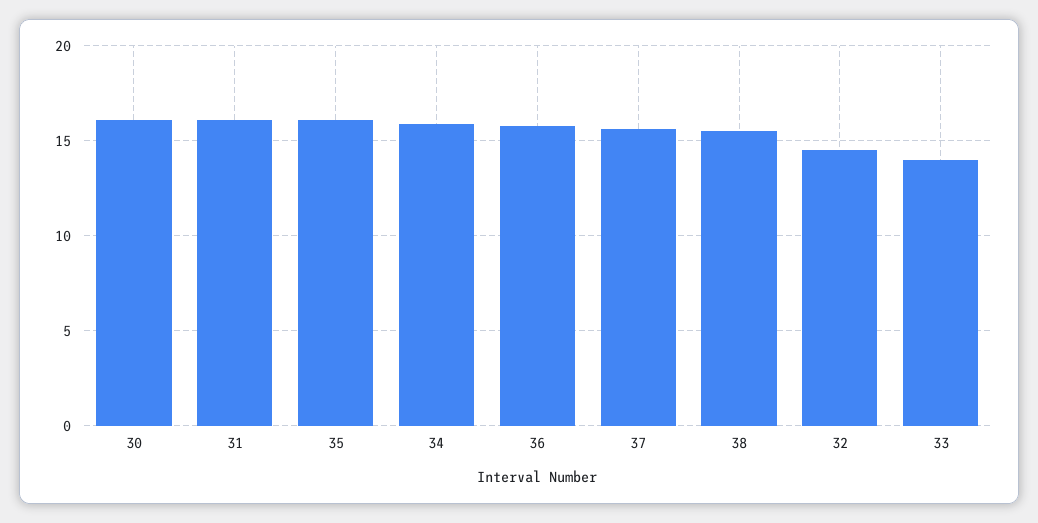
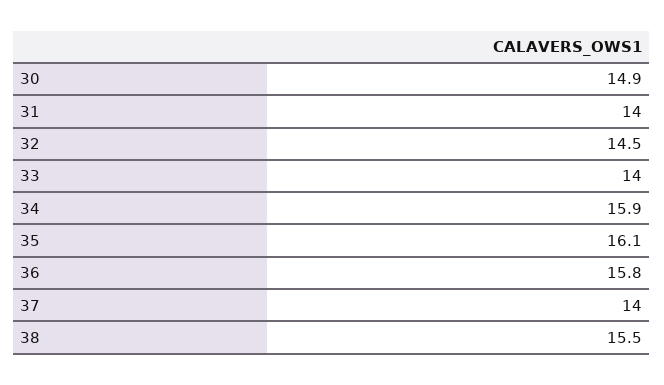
30: 16 -> 14.9
31: 16 -> 14
37: 15.5 -> 14

